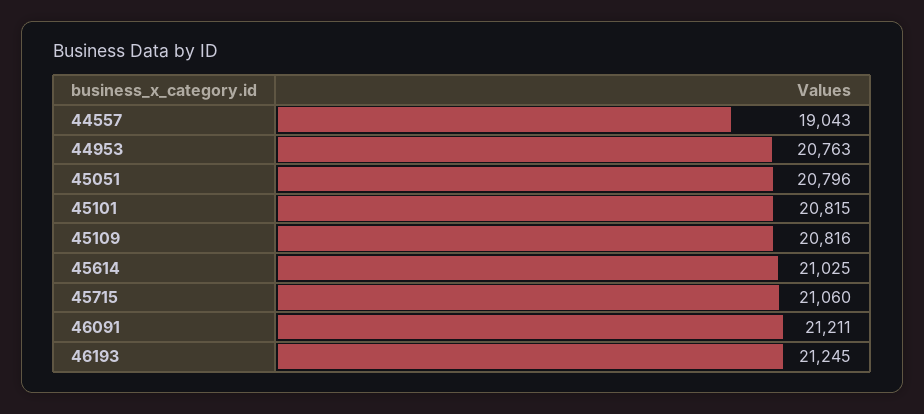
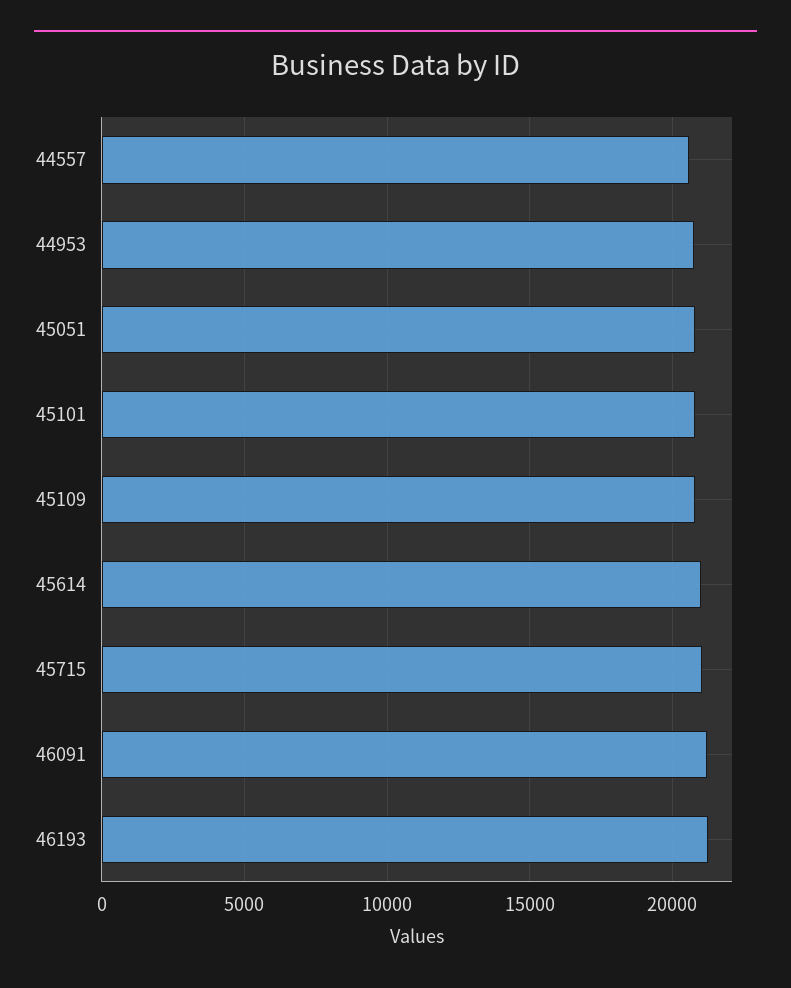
44557: 19043 -> 20500

